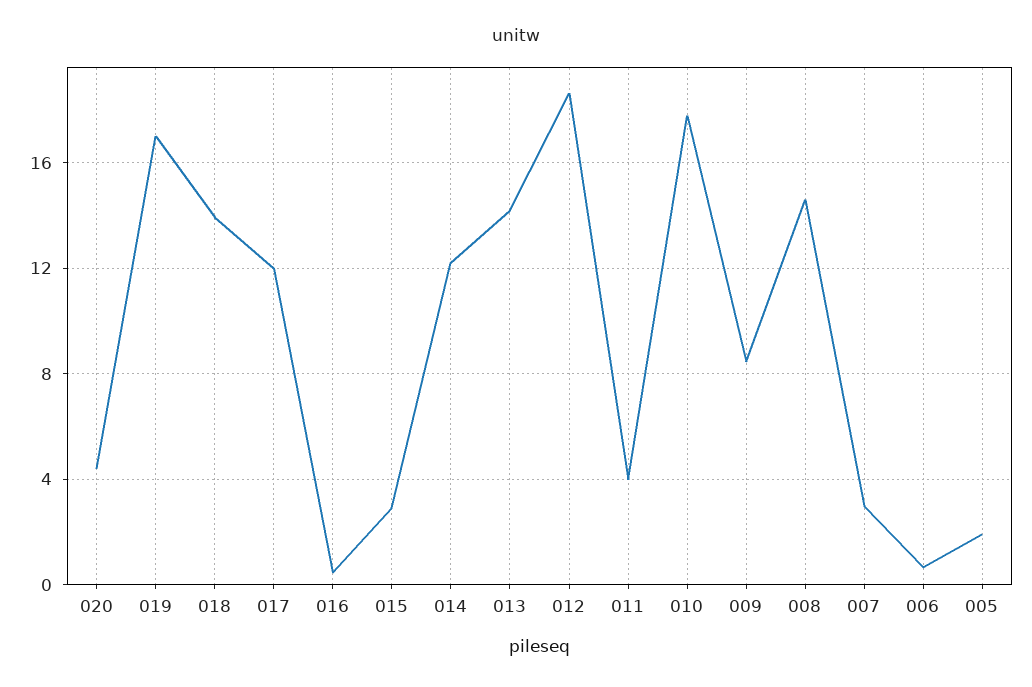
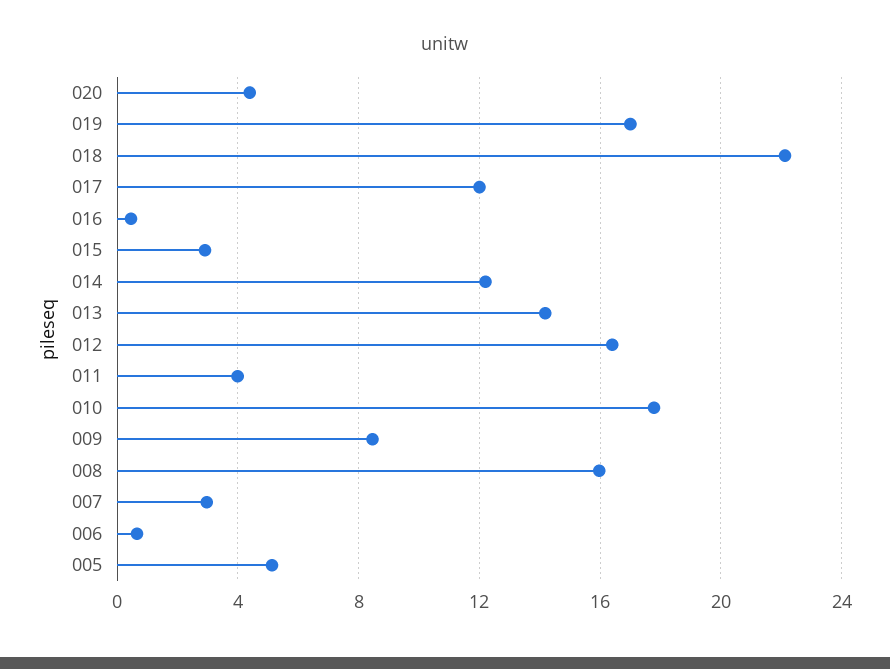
018: 14 -> 22
012: 18.5 -> 16.5
008: 14.5 -> 16
005: 2 -> 5

